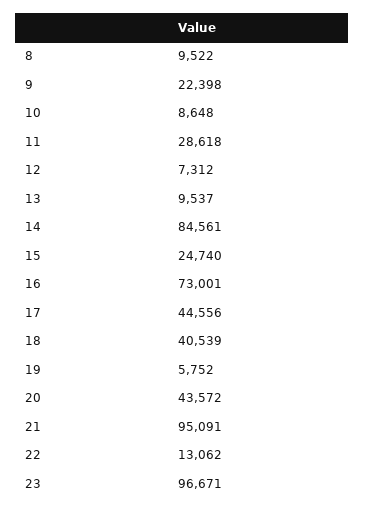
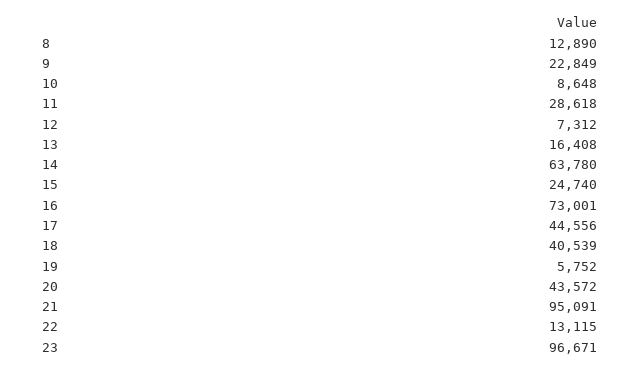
8: 9522 -> 12890
9: 22398 -> 22849
13: 9537 -> 16408
14: 84561 -> 63780
22: 13062 -> 13115

